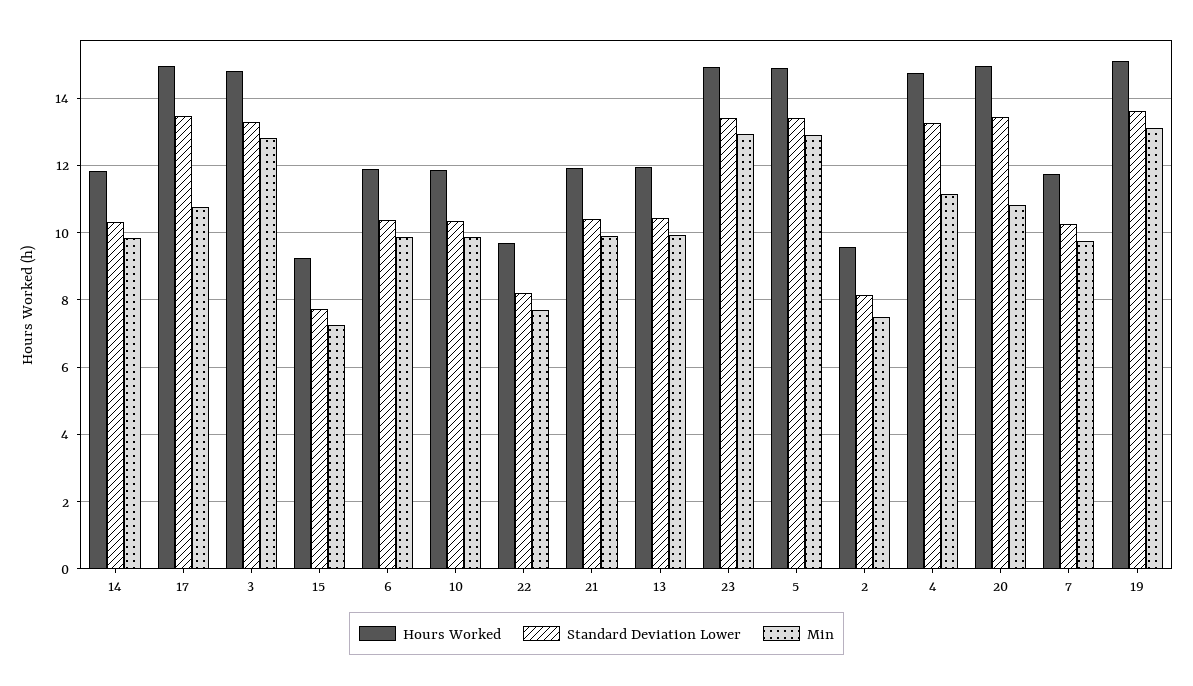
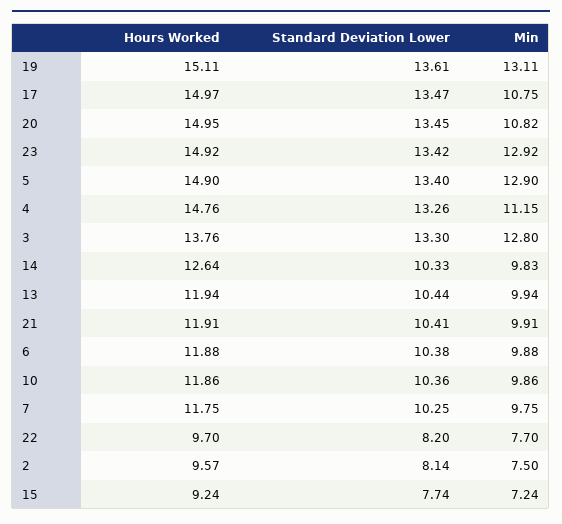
Hours Worked, 14: 11.8 -> 12.64
Hours Worked, 3: 14.8 -> 13.76

